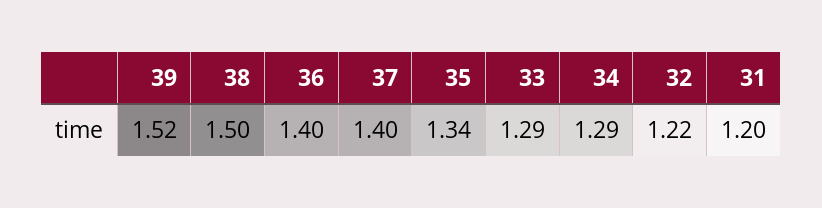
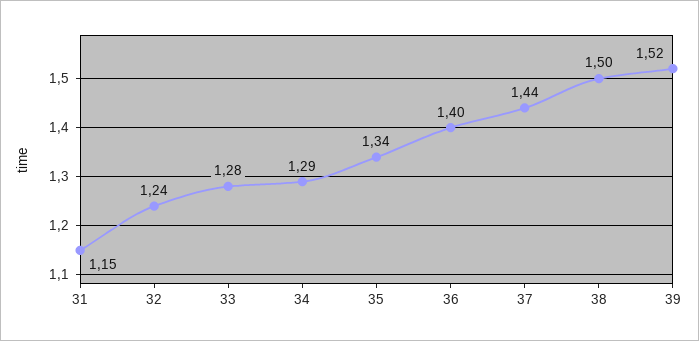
37: 1.4 -> 1.44
33: 1.29 -> 1.28
32: 1.22 -> 1.24
31: 1.2 -> 1.15

